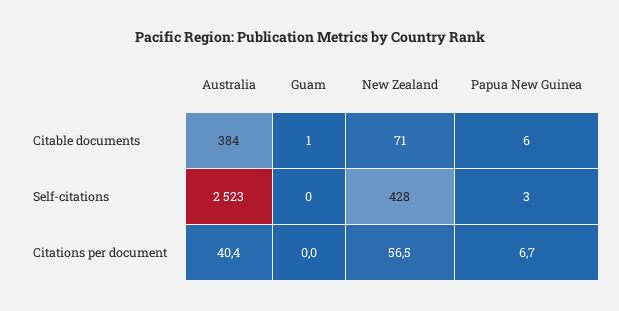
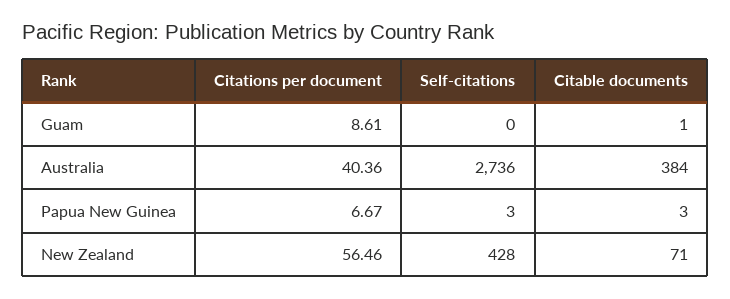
Papua New Guinea, Citable documents: 6 -> 3
Australia, Self-citations: 2523 -> 2736
Guam, Citations per document: 0 -> 8.61

